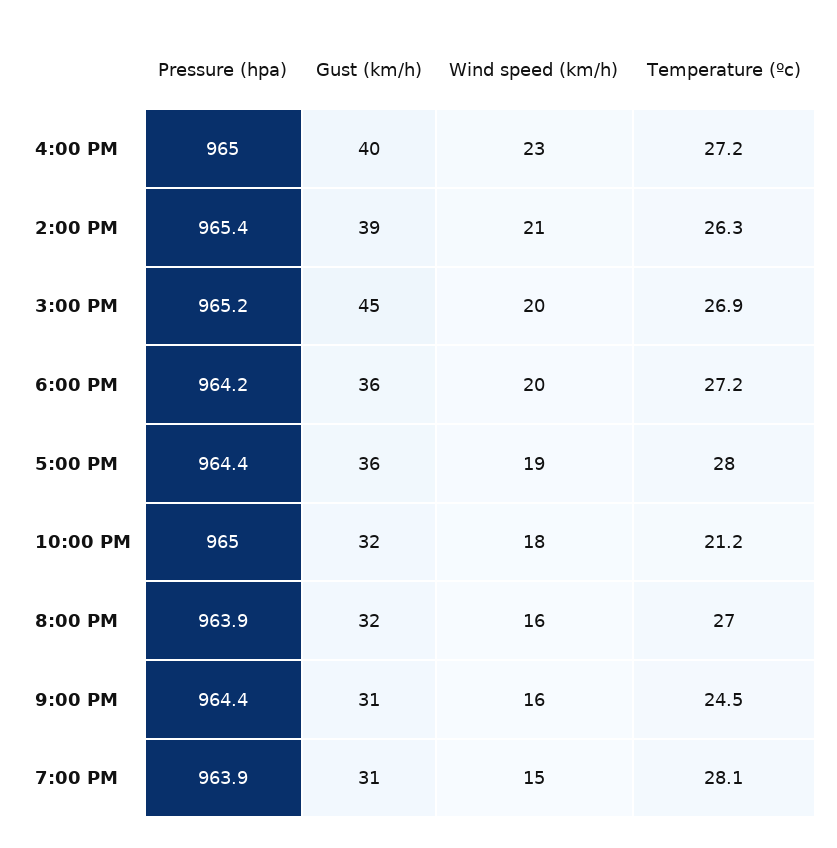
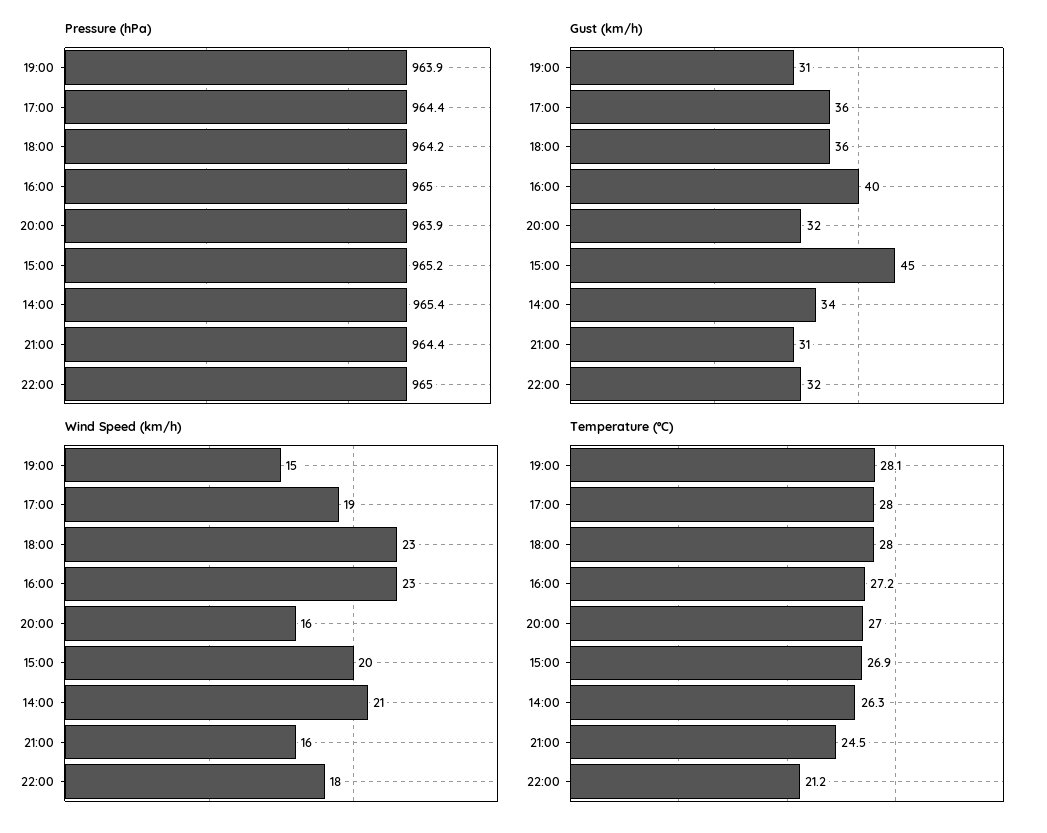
Gust (km/h), 2:00 PM: 39 -> 34
Wind speed (km/h), 6:00 PM: 20 -> 23
Temperature (ºc), 6:00 PM: 27.2 -> 28

